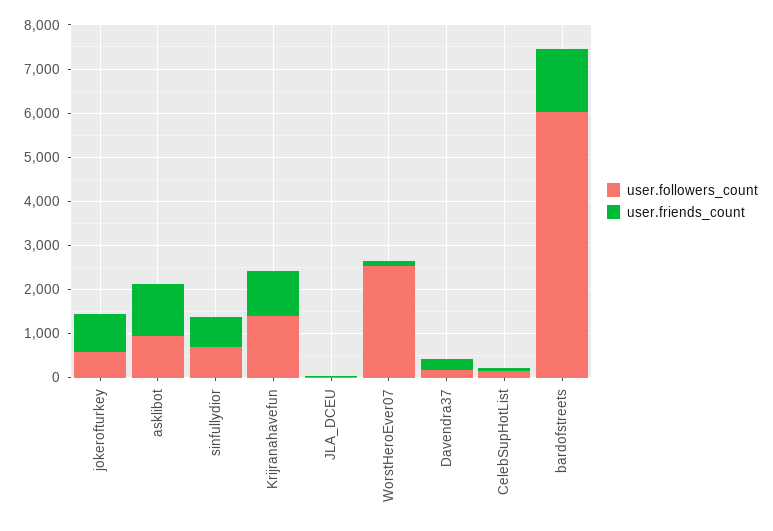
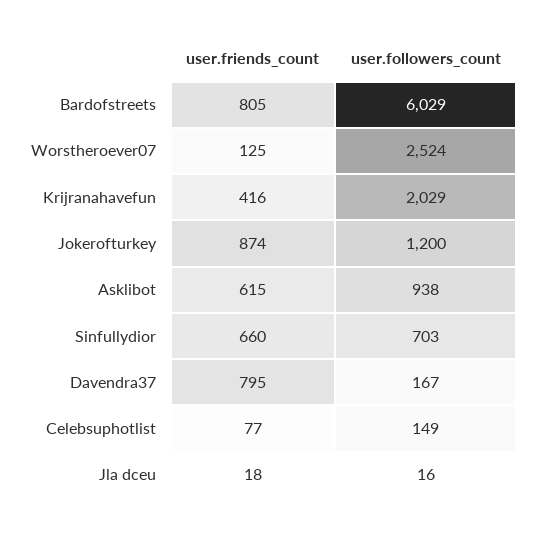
user.followers_count, jokerofturkey: 600 -> 1200
user.friends_count, asklibot: 1200 -> 615
user.followers_count, Krijranahavefun: 1400 -> 2029
user.friends_count, Krijranahavefun: 1000 -> 416
user.friends_count, Davendra37: 200 -> 795
user.friends_count, bardofstreets: 1400 -> 805

